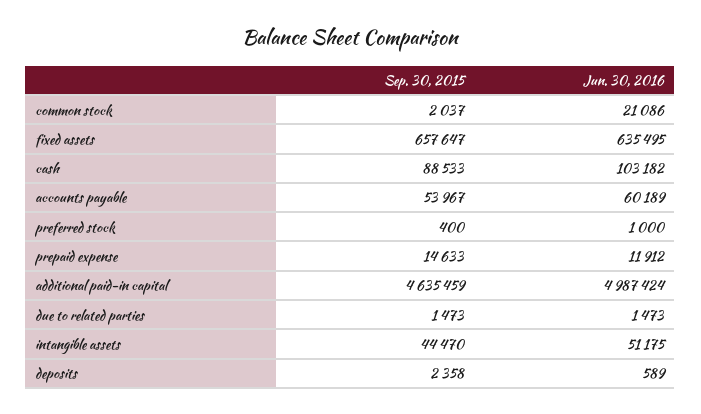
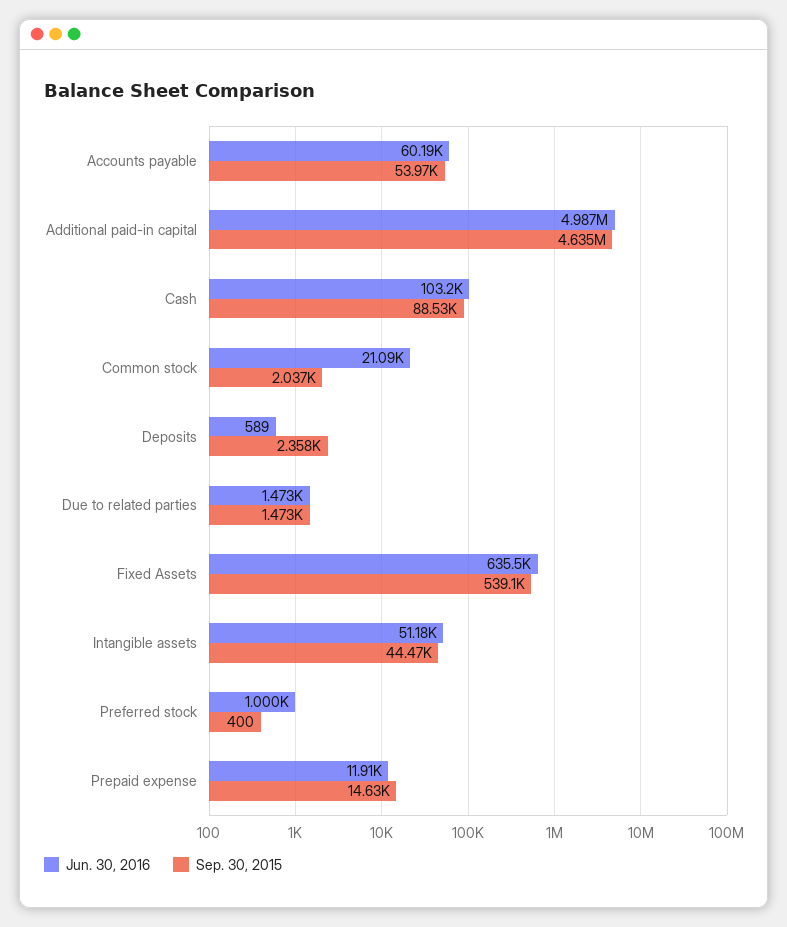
Sep. 30, 2015, fixed assets: 657647 -> 539100

